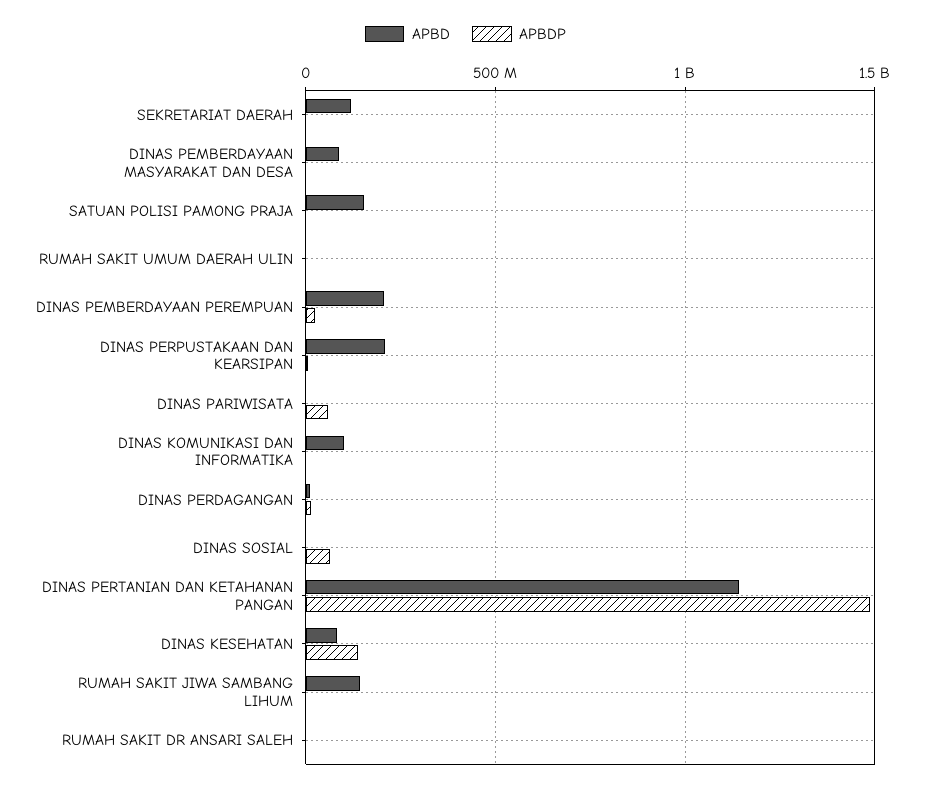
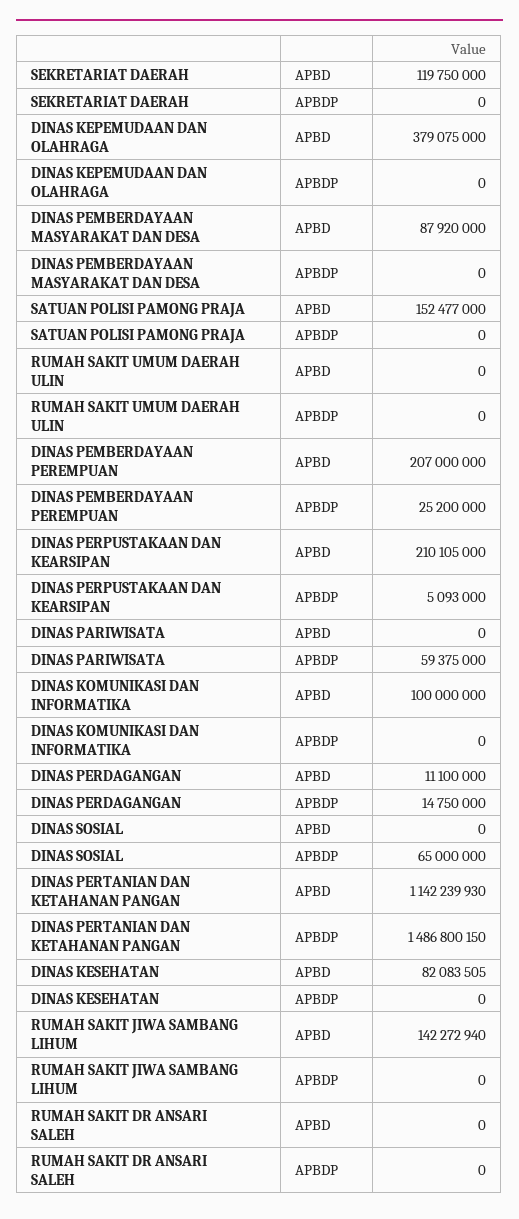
APBDP, DINAS KESEHATAN: 150000000 -> 0
APBD, DINAS KEPEMUDAAN DAN OLAHRAGA: none -> 379075000
APBDP, DINAS KEPEMUDAAN DAN OLAHRAGA: none -> 0

